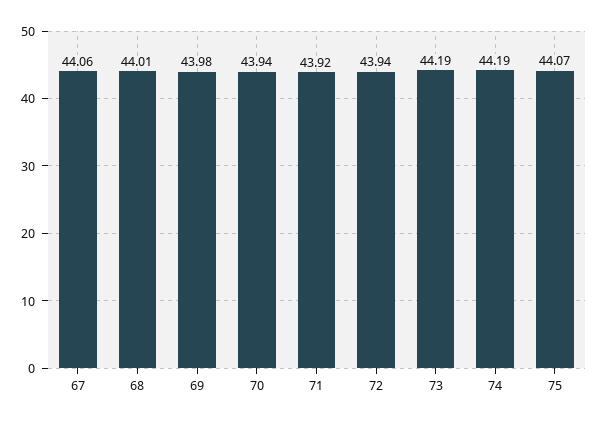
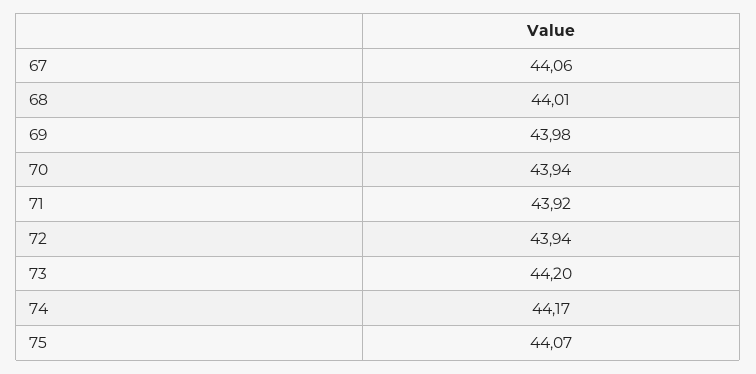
73: 44.19 -> 44.2
74: 44.19 -> 44.17

